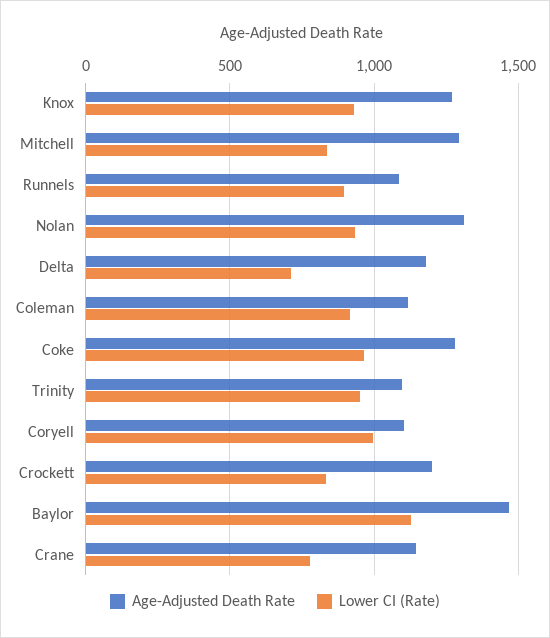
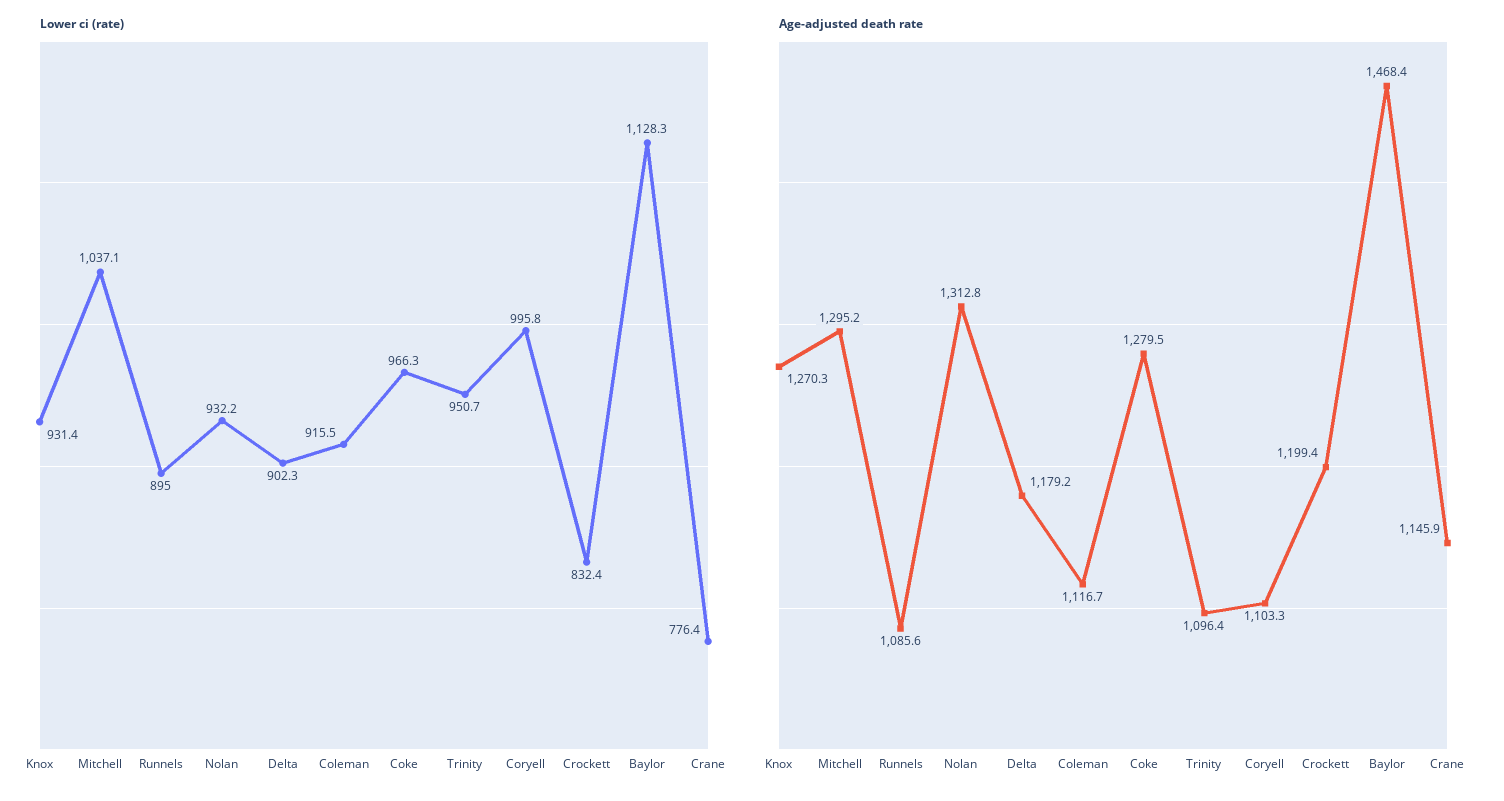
Lower CI (Rate), Mitchell: 850 -> 1037.1
Lower CI (Rate), Delta: 700 -> 902.3

